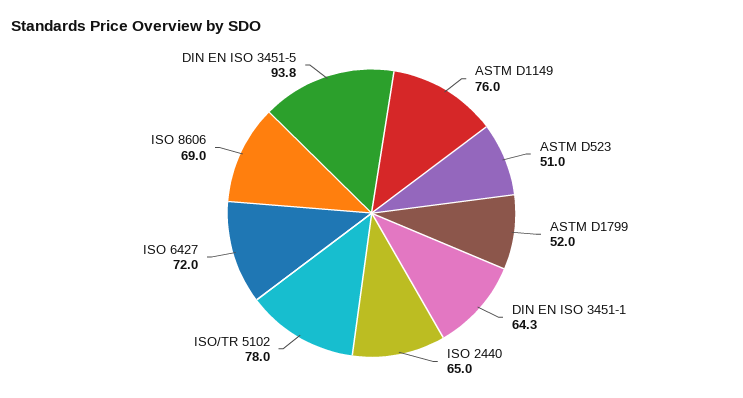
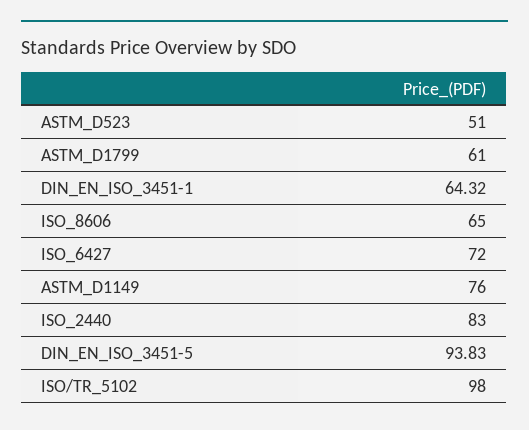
ASTM D1799: 52 -> 61
ISO 2440: 65 -> 83
ISO/TR 5102: 78 -> 98
ISO 8606: 69 -> 65

